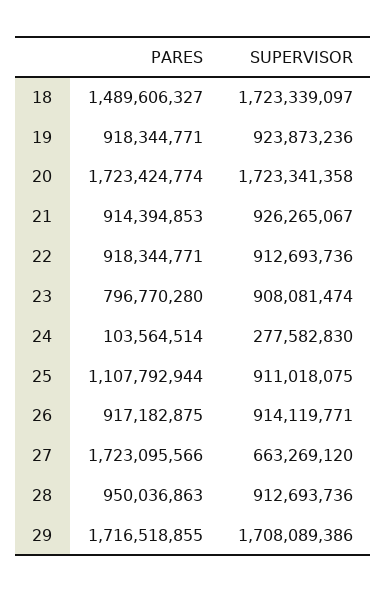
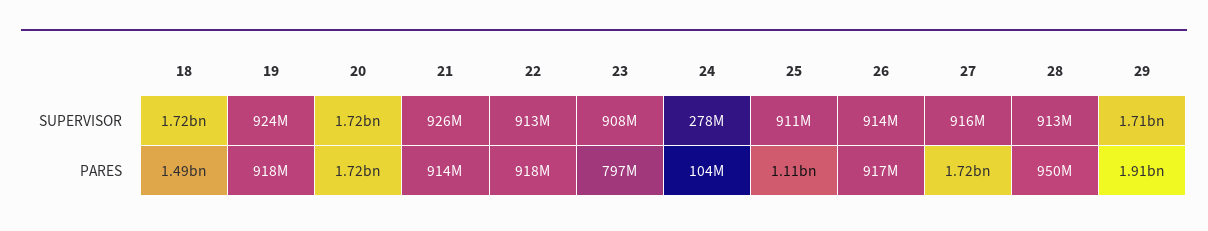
SUPERVISOR, 27: 663269120 -> 916000000
PARES, 29: 1716518855 -> 1910000000

